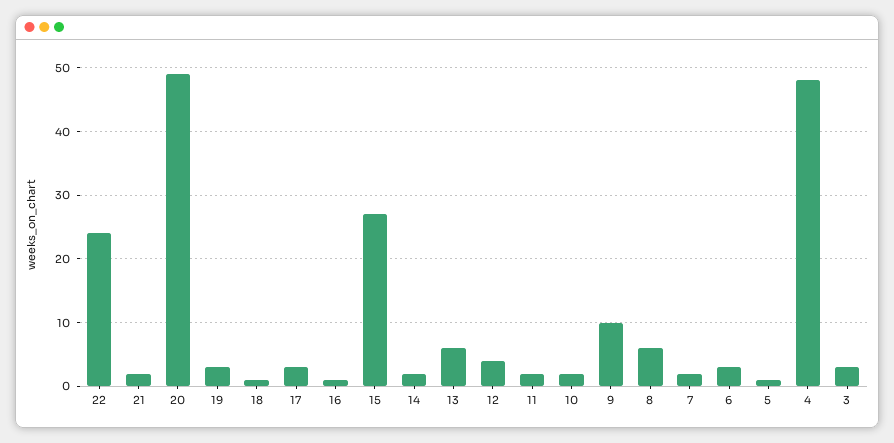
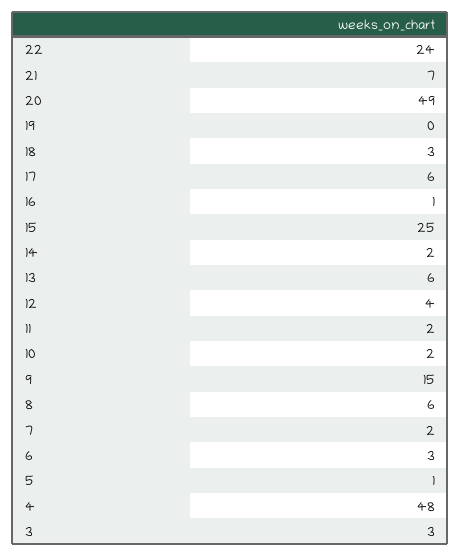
21: 2 -> 7
19: 3 -> 0
18: 1 -> 3
17: 3 -> 6
15: 27 -> 25
9: 10 -> 15

